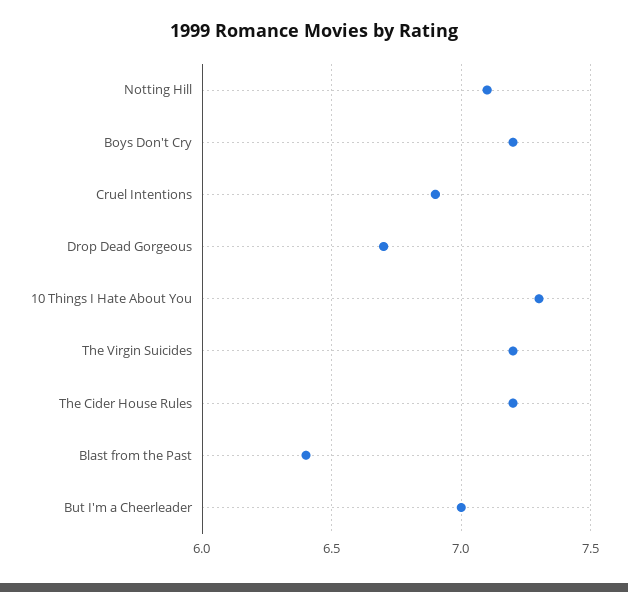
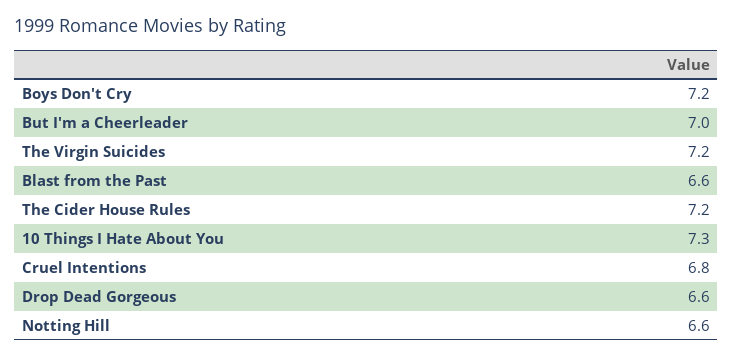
Notting Hill: 7.1 -> 6.6
Cruel Intentions: 6.9 -> 6.8
Drop Dead Gorgeous: 6.7 -> 6.6
Blast from the Past: 6.4 -> 6.6

